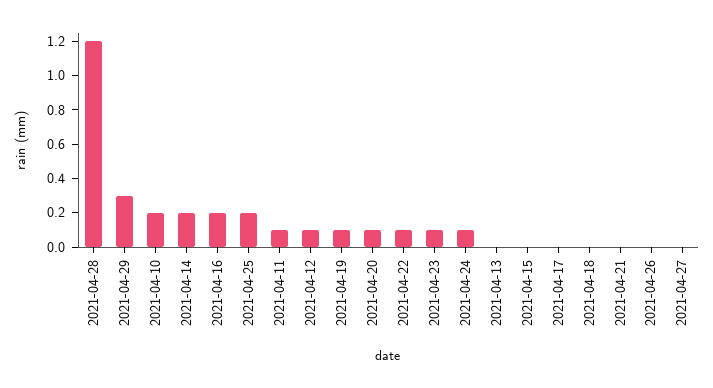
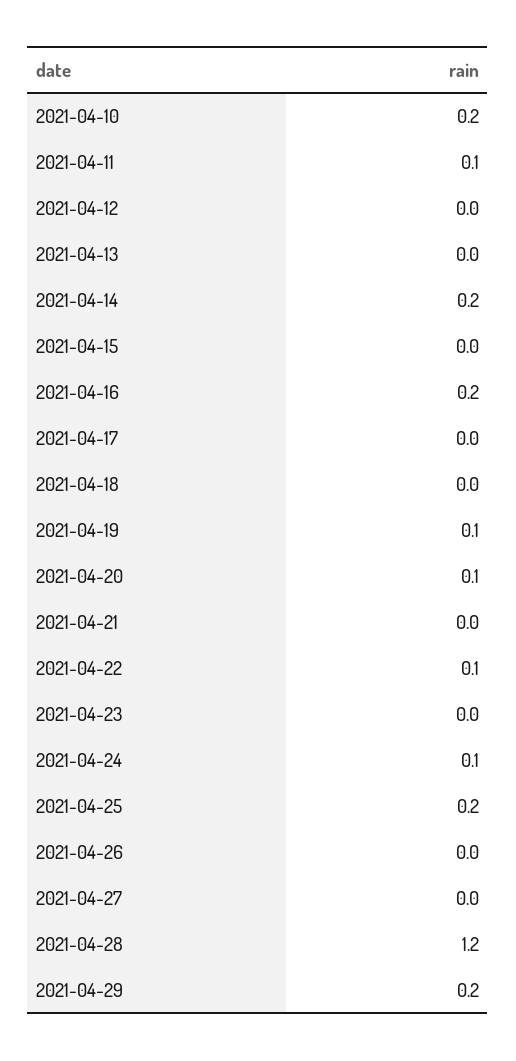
2021-04-29: 0.3 -> 0.2
2021-04-12: 0.1 -> 0
2021-04-23: 0.1 -> 0

